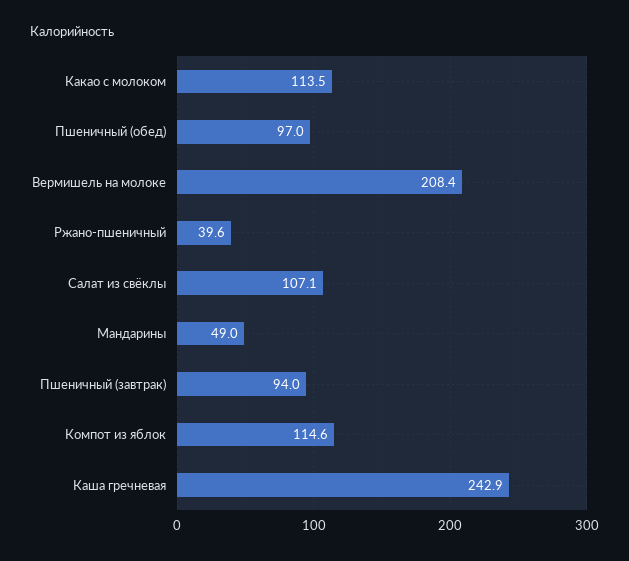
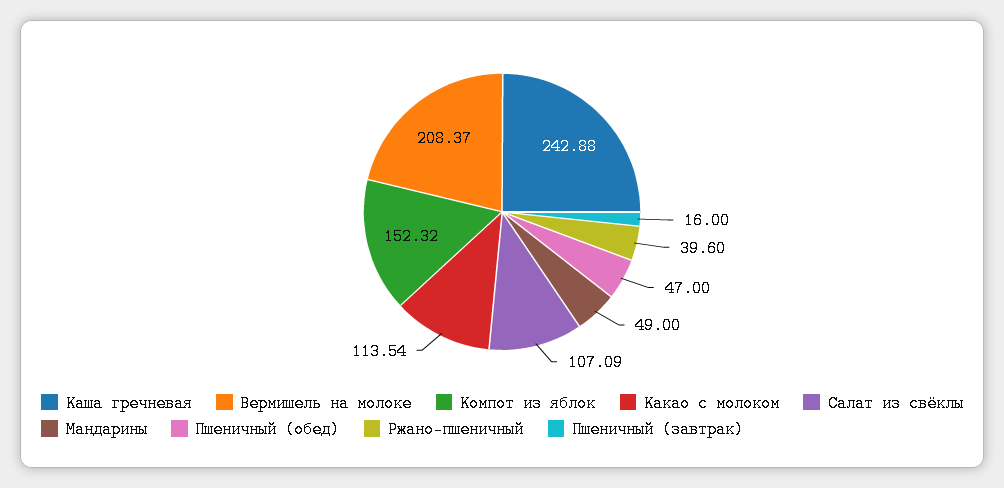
Пшеничный (обед): 97 -> 47
Пшеничный (завтрак): 94 -> 16
Компот из яблок: 114.6 -> 152.32

